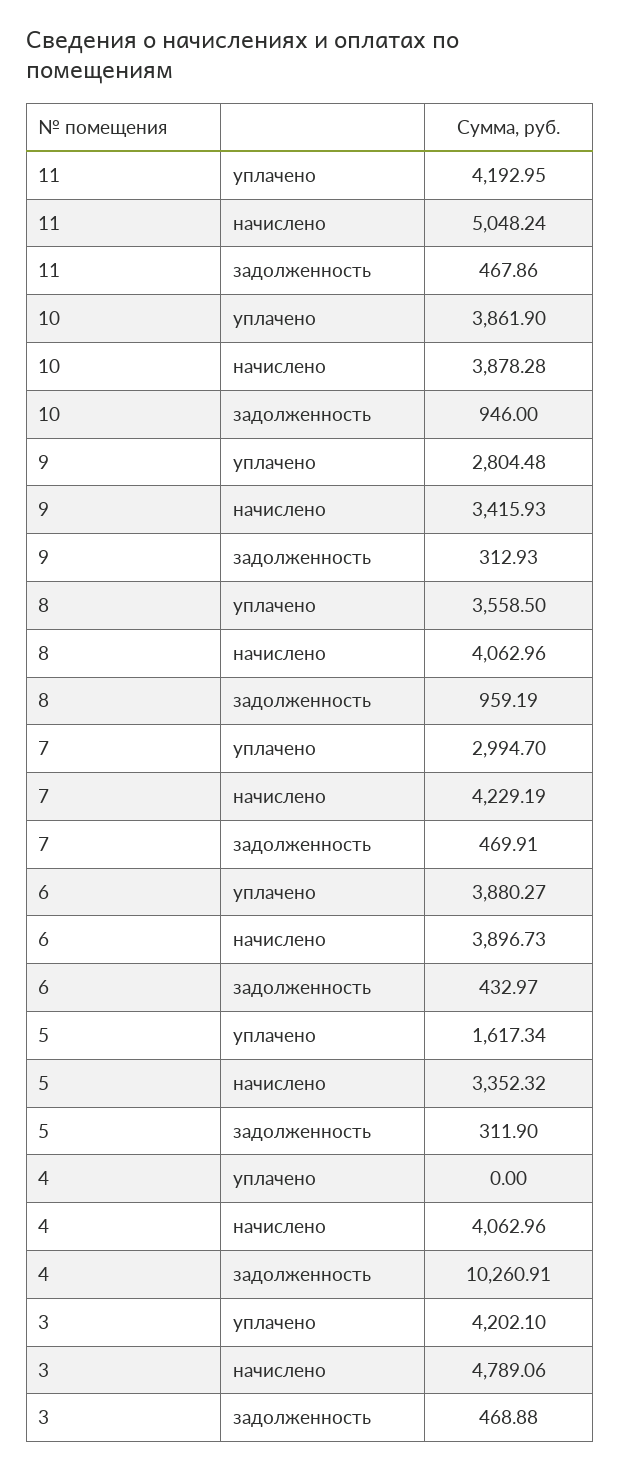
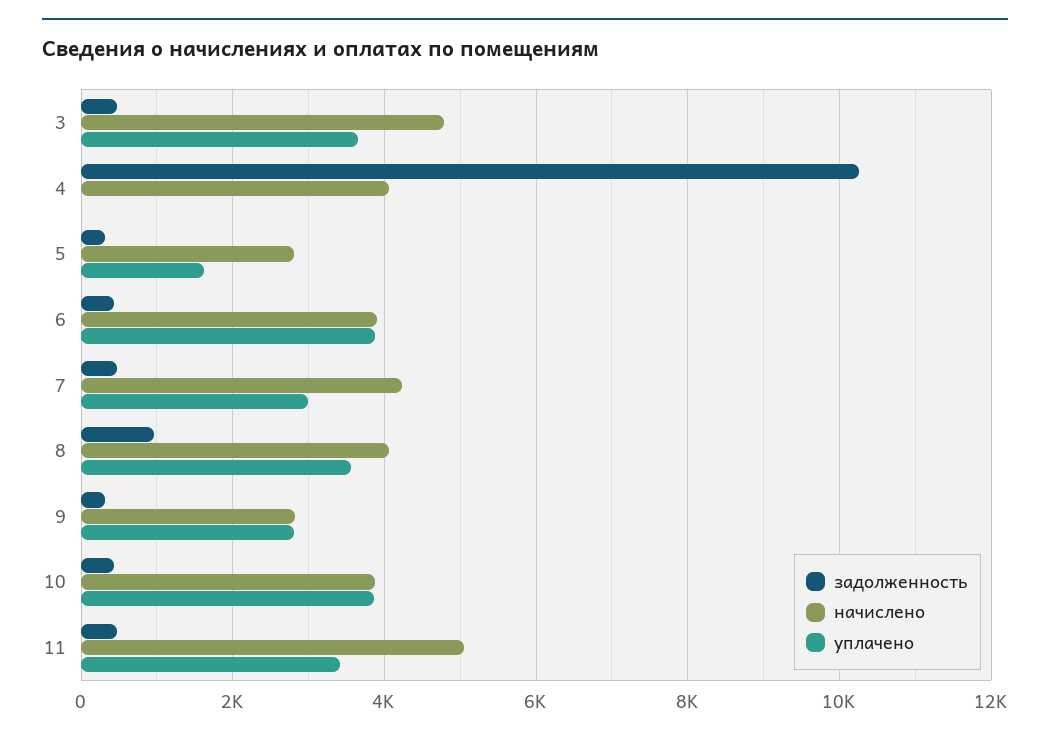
уплачено, 11: 4192.95 -> 3400
задолженность, 10: 946 -> 400
начислено, 9: 3415.93 -> 2800
начислено, 5: 3352.32 -> 2800
уплачено, 3: 4202.1 -> 3600

